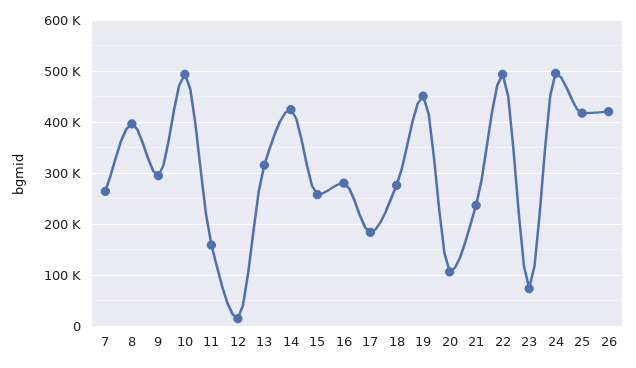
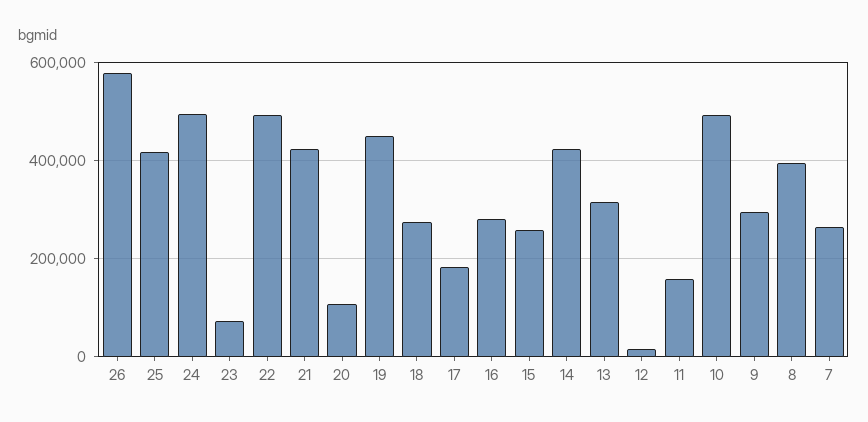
21: 240000 -> 420000
26: 420000 -> 580000

